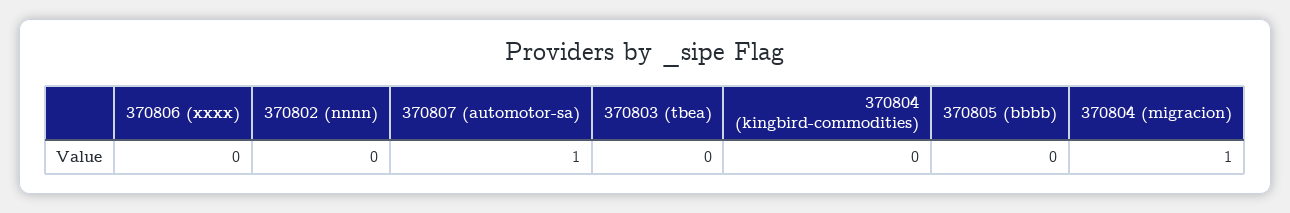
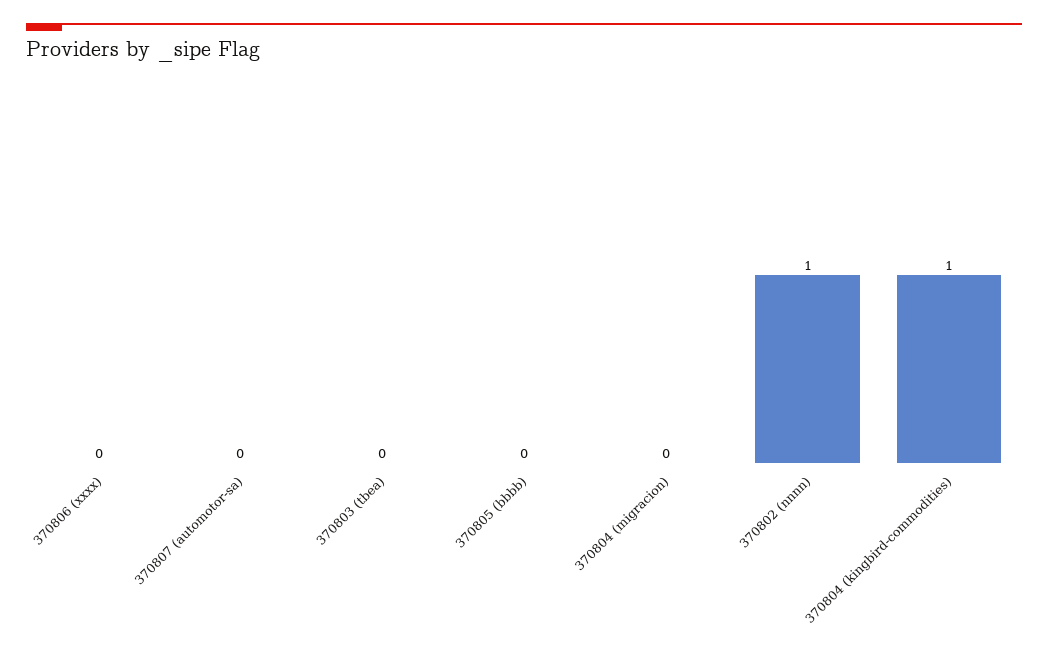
370802 (nnnn): 0 -> 1
370807 (automotor-sa): 1 -> 0
370804 (kingbird-commodities): 0 -> 1
370804 (migracion): 1 -> 0

